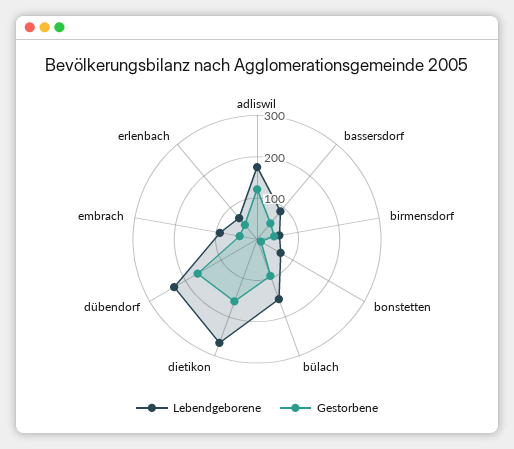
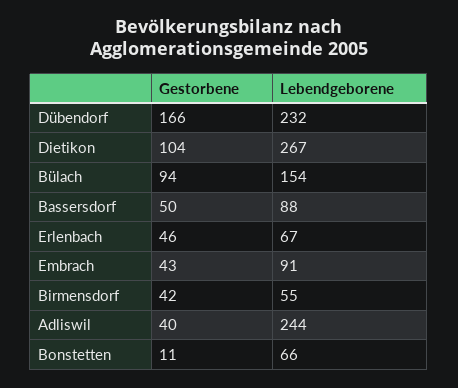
Lebendgeborene, adliswil: 180 -> 244
Gestorbene, adliswil: 120 -> 40
Gestorbene, dietikon: 160 -> 104

